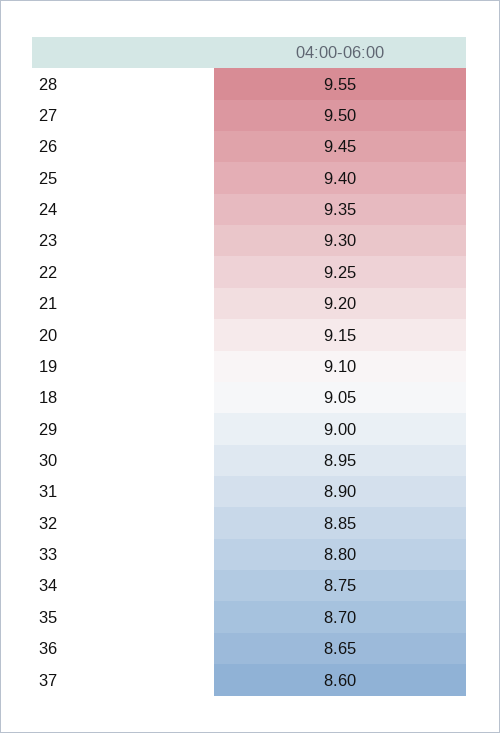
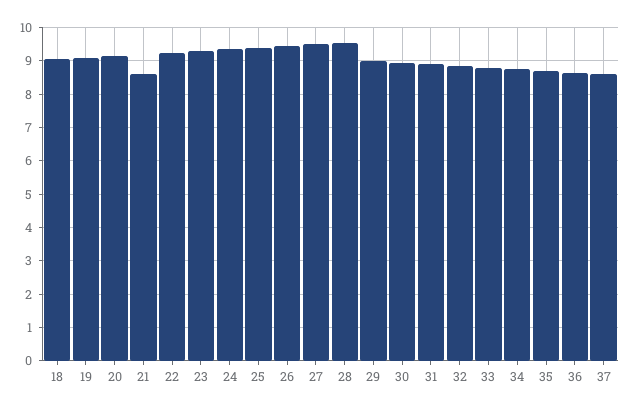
21: 9.2 -> 8.6

